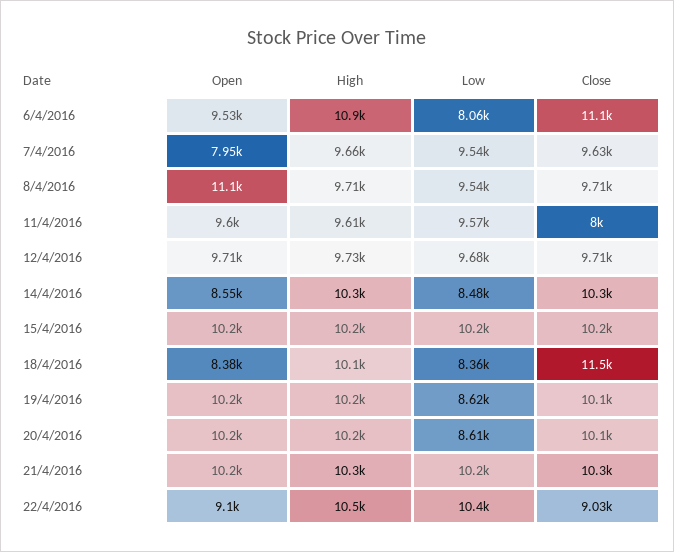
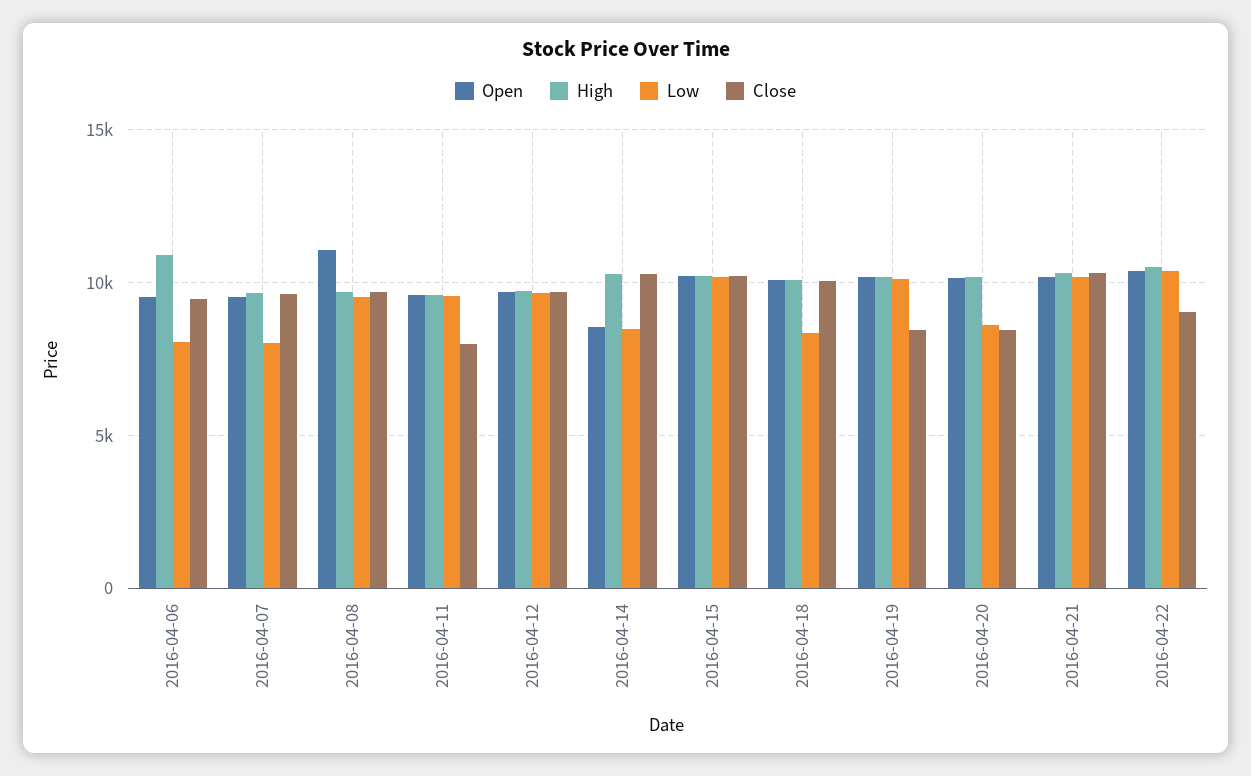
Close, 6/4/2016: 11100 -> 9500
Open, 7/4/2016: 7950 -> 9500
Low, 7/4/2016: 9540 -> 8000
Open, 18/4/2016: 8380 -> 10000
Close, 18/4/2016: 11500 -> 10000
Low, 19/4/2016: 8620 -> 10000
Close, 19/4/2016: 10100 -> 8500
Close, 20/4/2016: 10100 -> 8500
Open, 22/4/2016: 9100 -> 10500

